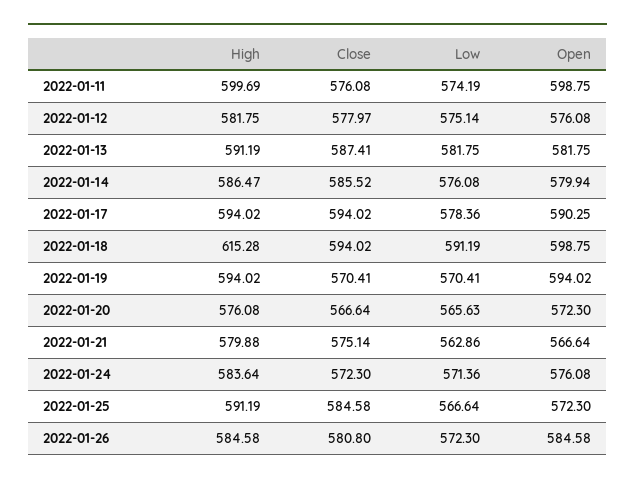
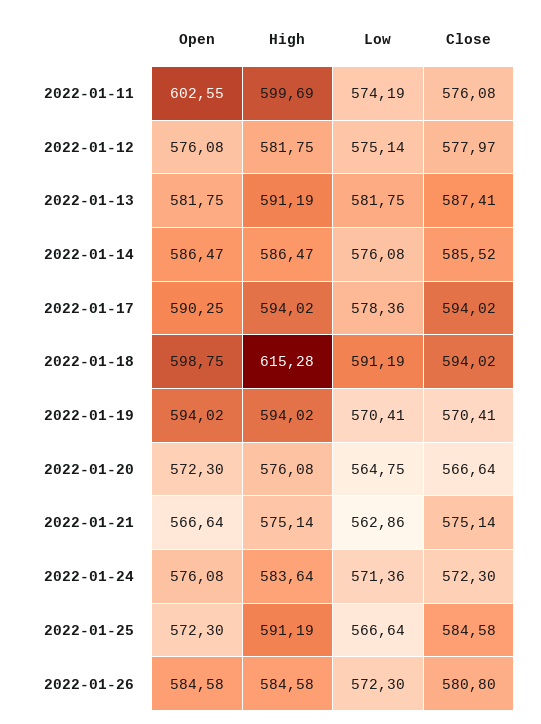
Open, 2022-01-11: 598.75 -> 602.55
Open, 2022-01-14: 579.94 -> 586.47
Low, 2022-01-20: 565.63 -> 564.75
High, 2022-01-21: 579.88 -> 575.14

